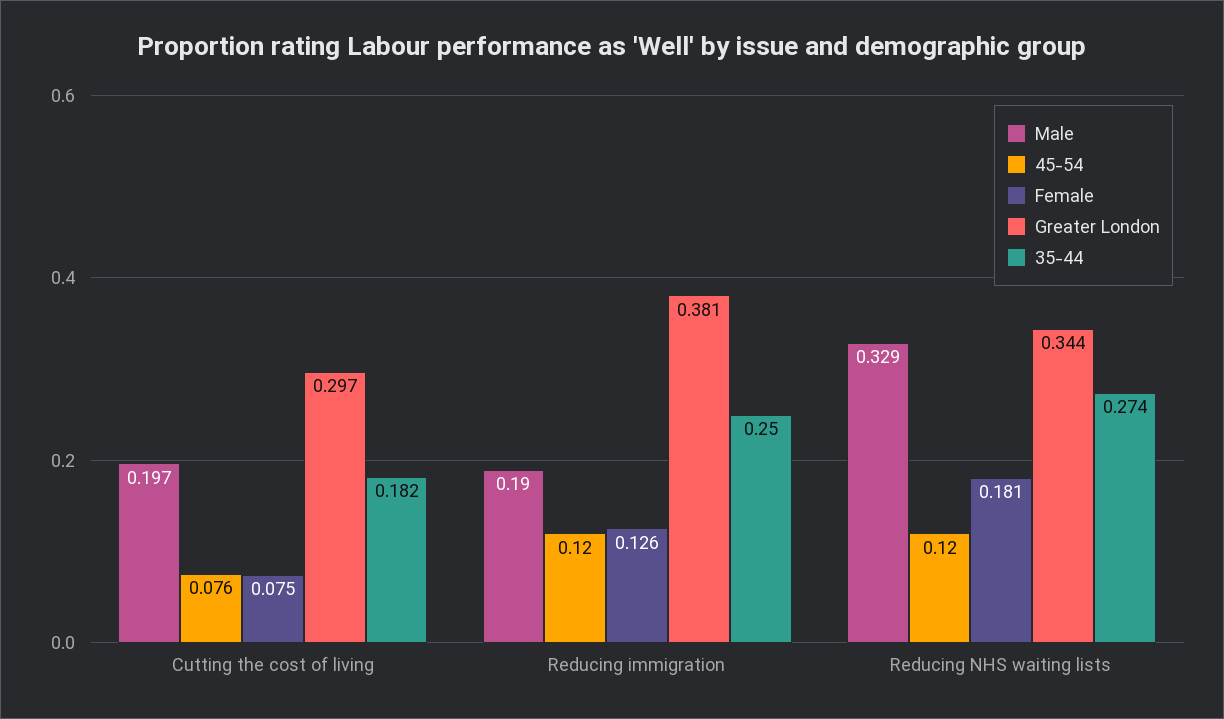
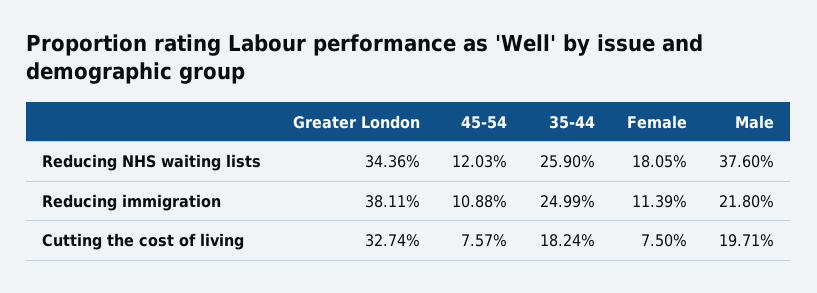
Greater London, Cutting the cost of living: 0.297 -> 0.3274
Male, Reducing immigration: 0.19 -> 0.218
45-54, Reducing immigration: 0.12 -> 0.1088
Female, Reducing immigration: 0.126 -> 0.1139
Male, Reducing NHS waiting lists: 0.329 -> 0.376
35-44, Reducing NHS waiting lists: 0.274 -> 0.259

